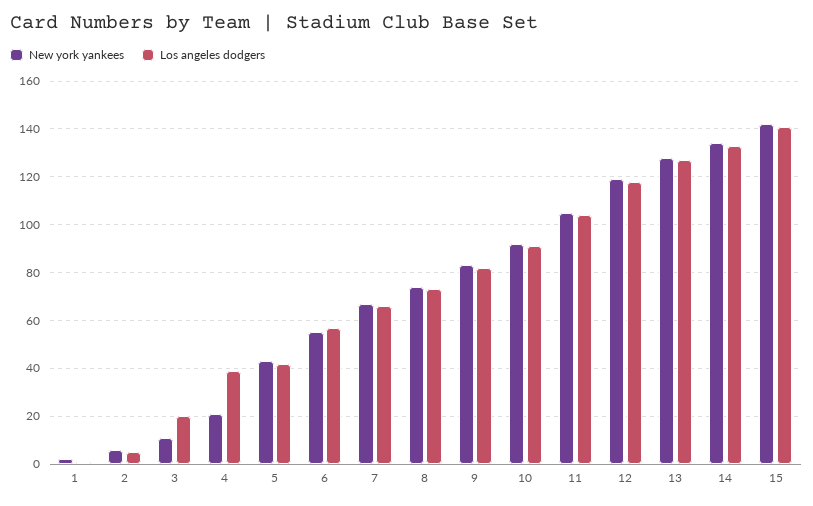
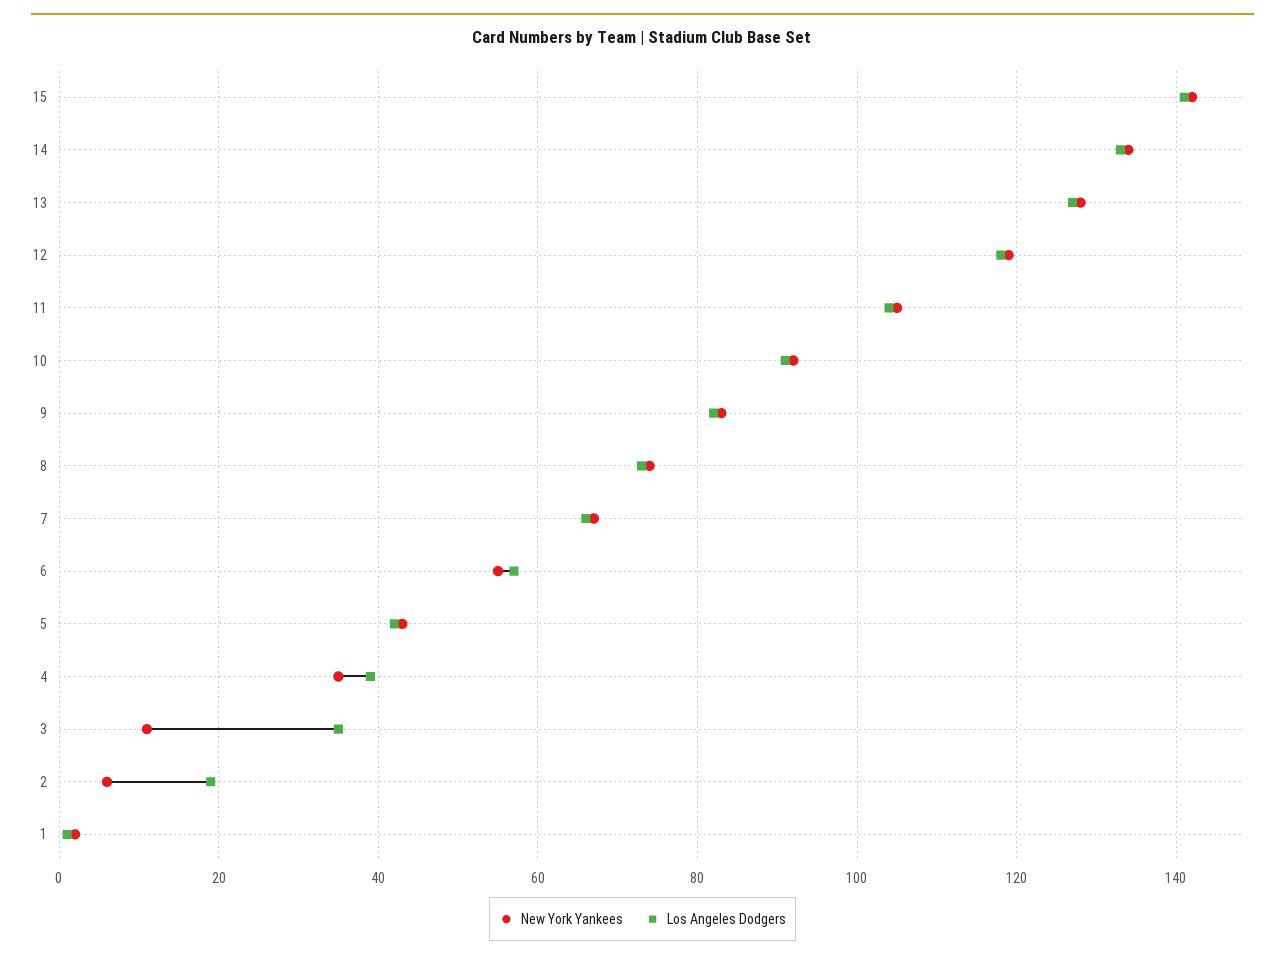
Los angeles dodgers, 2: 5 -> 20
Los angeles dodgers, 3: 20 -> 35
New york yankees, 4: 20 -> 35

